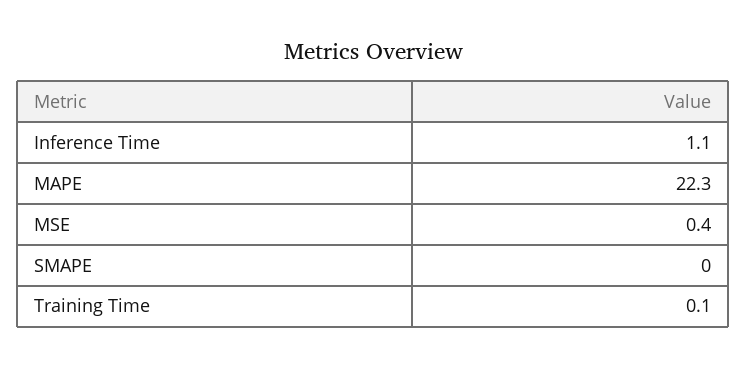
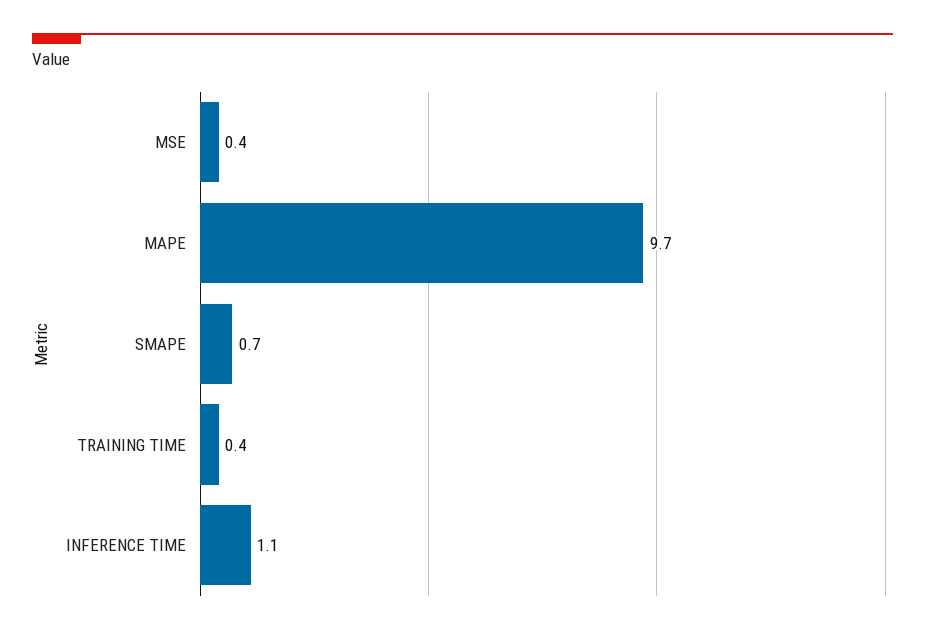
MAPE: 22.3 -> 9.7
SMAPE: 0 -> 0.7
Training Time: 0.1 -> 0.4

